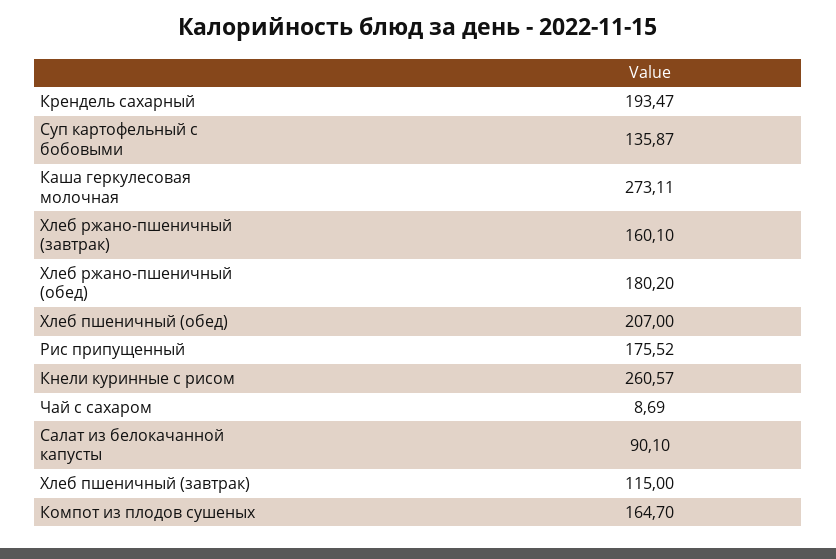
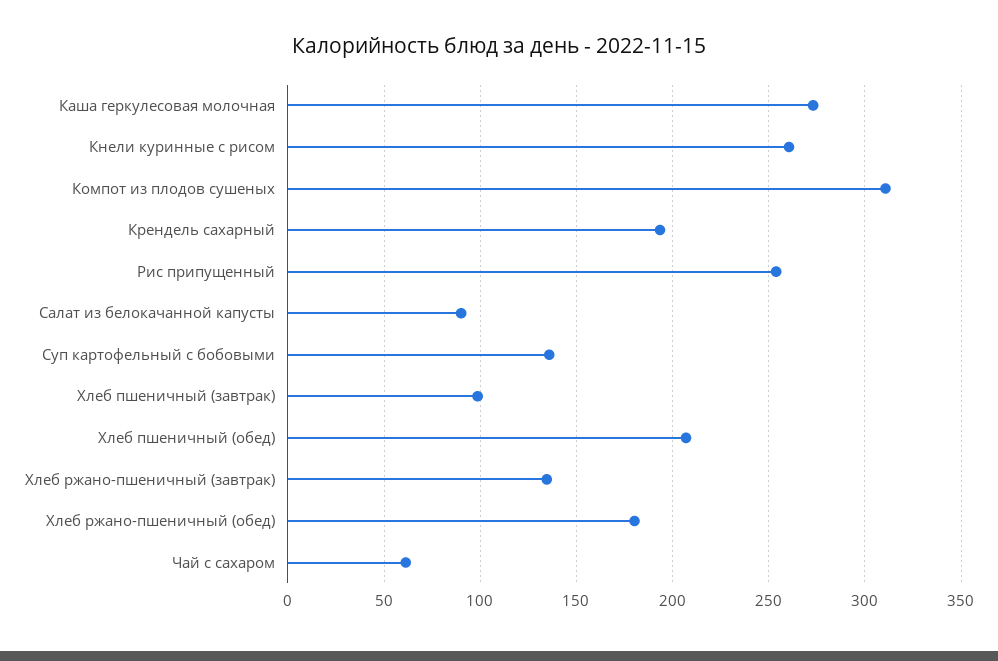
Хлеб ржано-пшеничный (завтрак): 160.1 -> 135
Рис припущенный: 175.52 -> 255
Чай с сахаром: 8.69 -> 60
Хлеб пшеничный (завтрак): 115 -> 100
Компот из плодов сушеных: 164.7 -> 310

